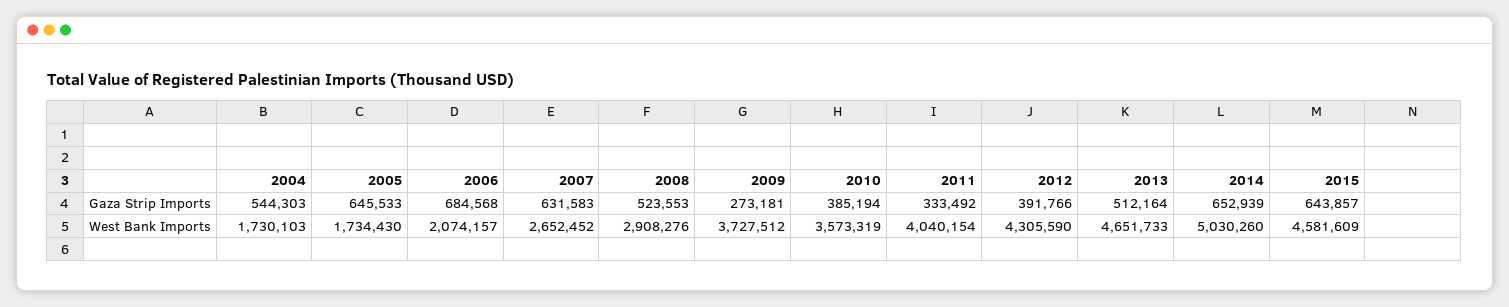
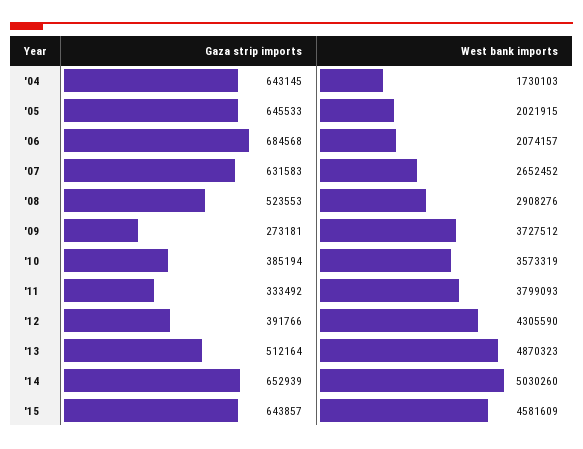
2004, Gaza Strip Imports: 544303 -> 643145
2005, West Bank Imports: 1734430 -> 2021915
2011, West Bank Imports: 4040154 -> 3799093
2013, West Bank Imports: 4651733 -> 4870323

